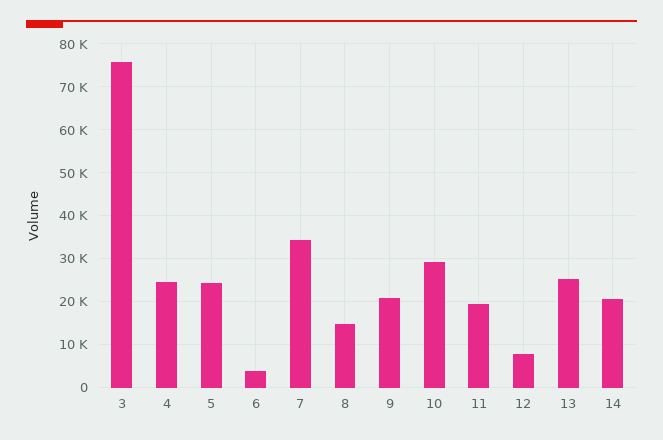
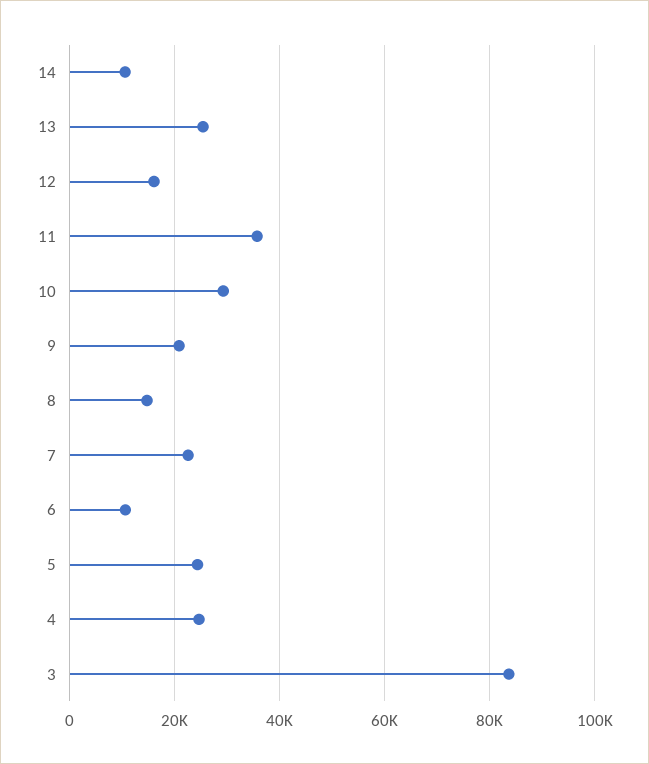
3: 76000 -> 84000
6: 4000 -> 10000
7: 34000 -> 22000
11: 20000 -> 36000
12: 8000 -> 16000
14: 20000 -> 10000

